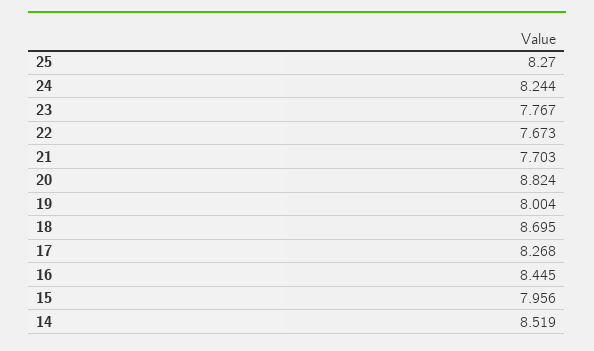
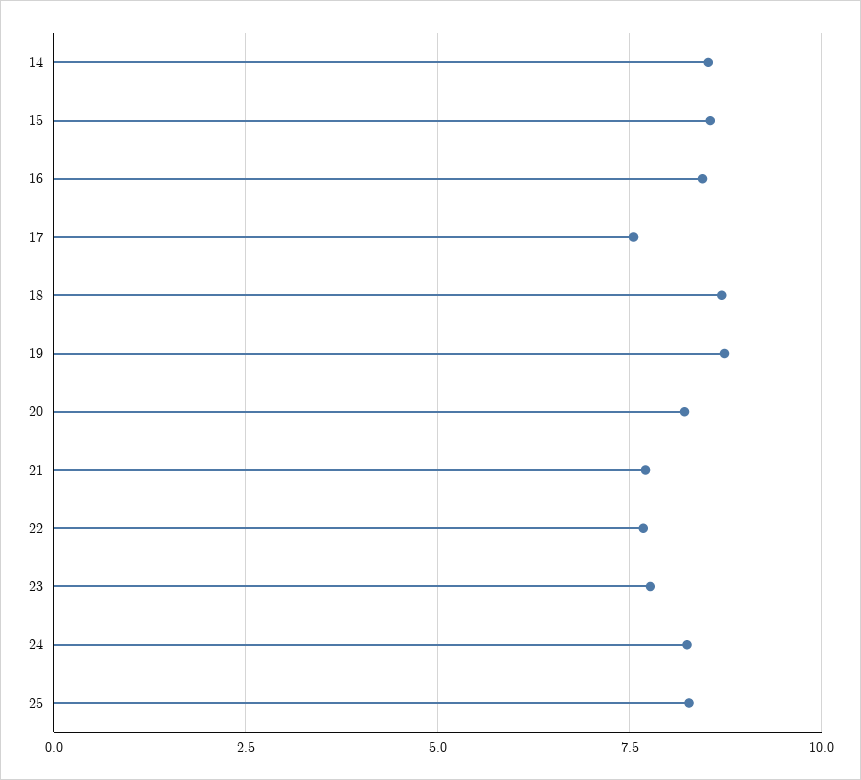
20: 8.824 -> 8.25
19: 8.004 -> 8.75
17: 8.268 -> 7.5
15: 7.956 -> 8.5

